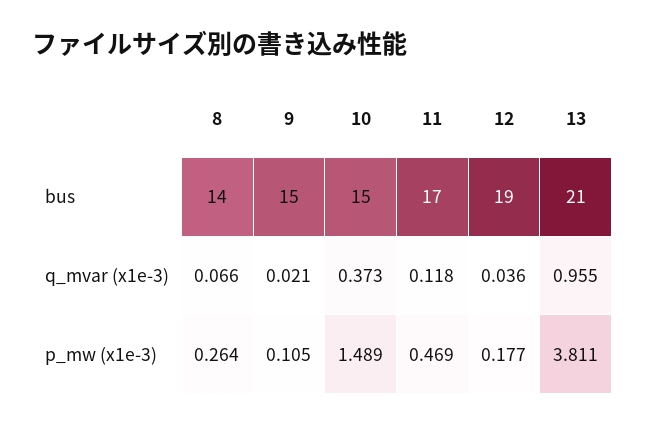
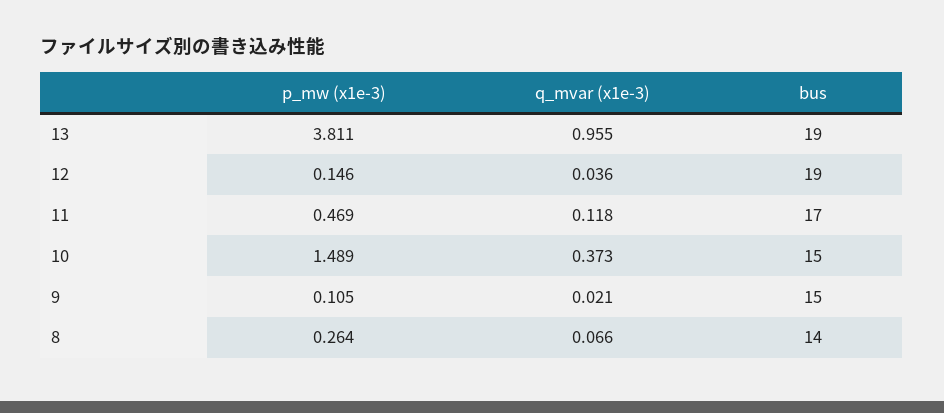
13, bus: 21 -> 19
12, p_mw (x1e-3): 0.177 -> 0.146

